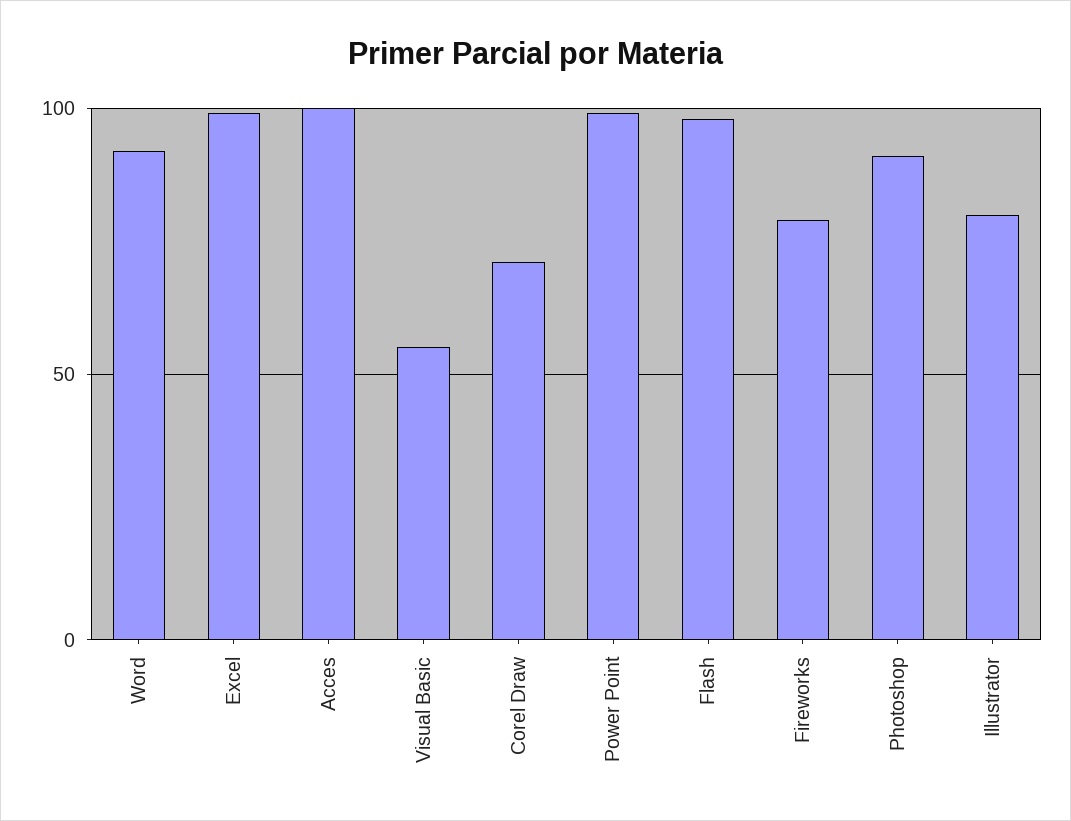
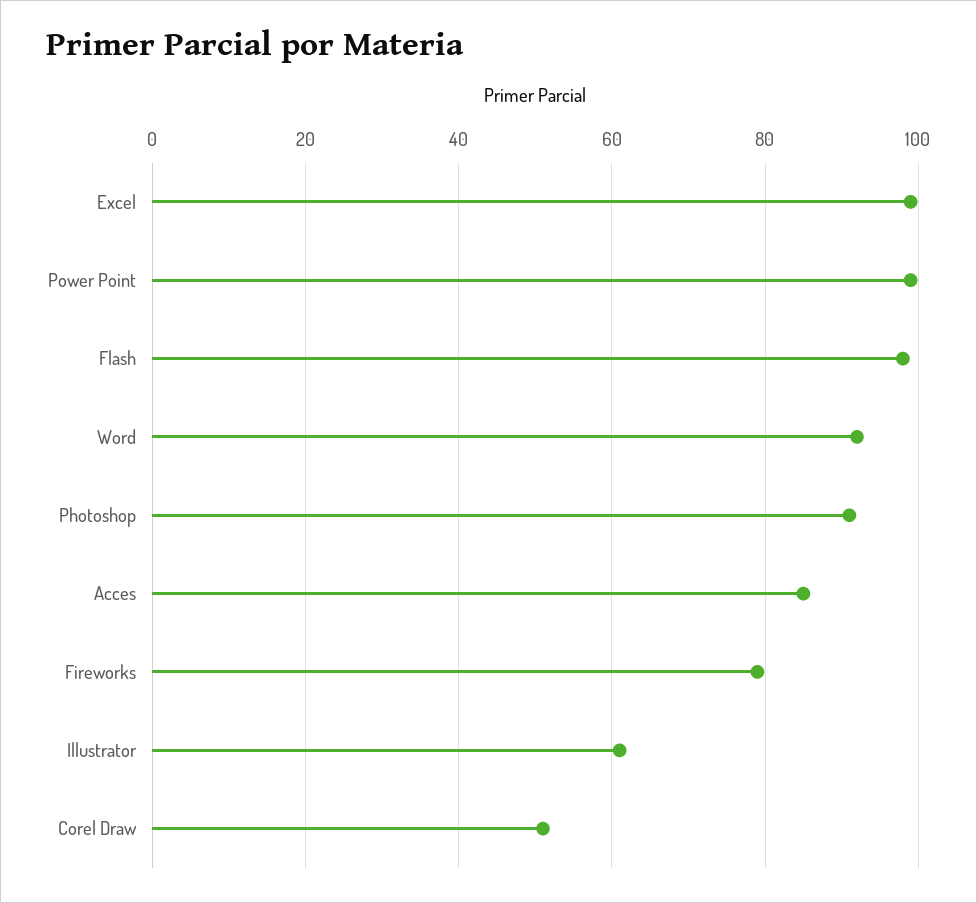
Acces: 100 -> 85
Visual Basic: 55 -> none
Corel Draw: 70 -> 50
Illustrator: 80 -> 60

